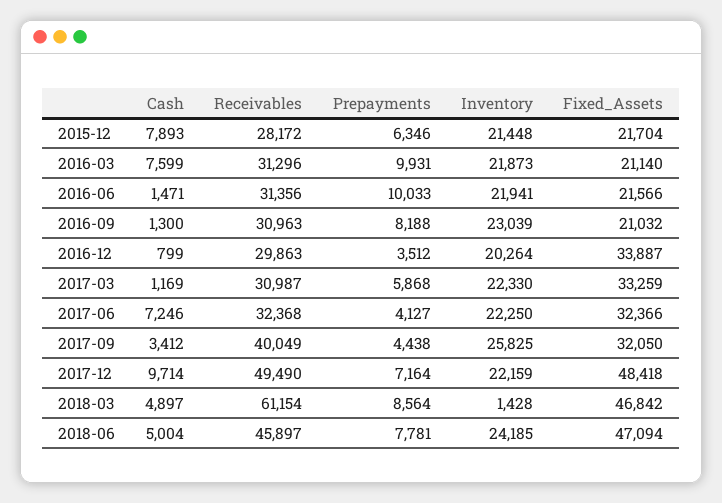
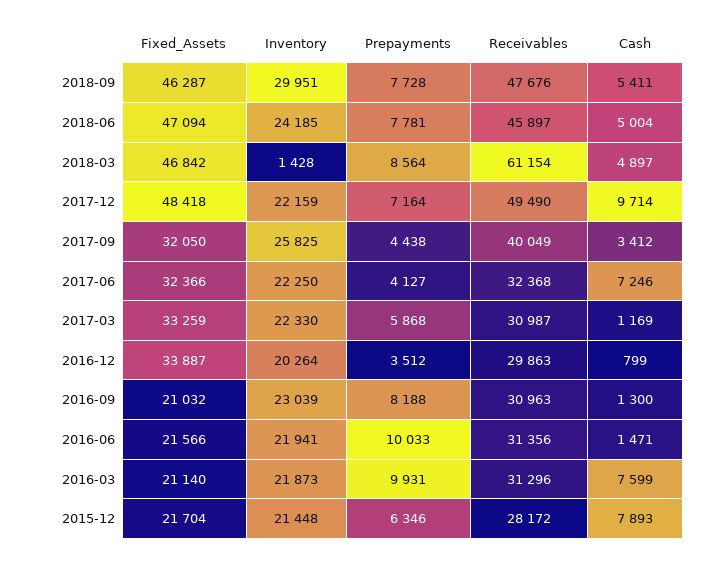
Fixed_Assets, 2018-09: none -> 46287
Inventory, 2018-09: none -> 29951
Prepayments, 2018-09: none -> 7728
Receivables, 2018-09: none -> 47676
Cash, 2018-09: none -> 5411

